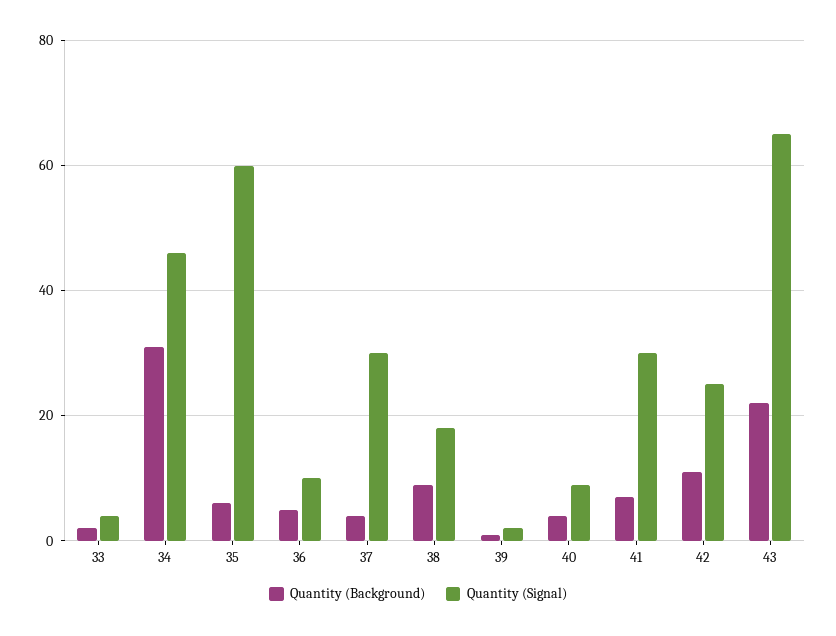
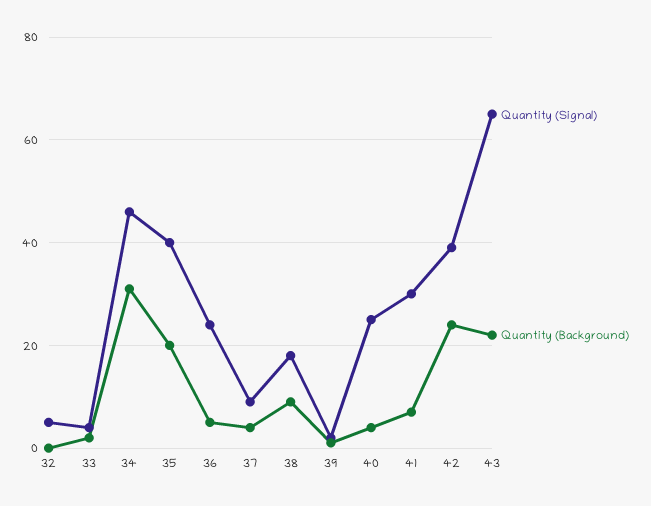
Quantity (Background), 35: 5 -> 20
Quantity (Signal), 35: 60 -> 40
Quantity (Signal), 36: 10 -> 25
Quantity (Signal), 37: 30 -> 10
Quantity (Signal), 40: 10 -> 25
Quantity (Background), 42: 10 -> 25
Quantity (Signal), 42: 25 -> 40
Quantity (Signal), 32: none -> 5
Quantity (Background), 32: none -> 0

